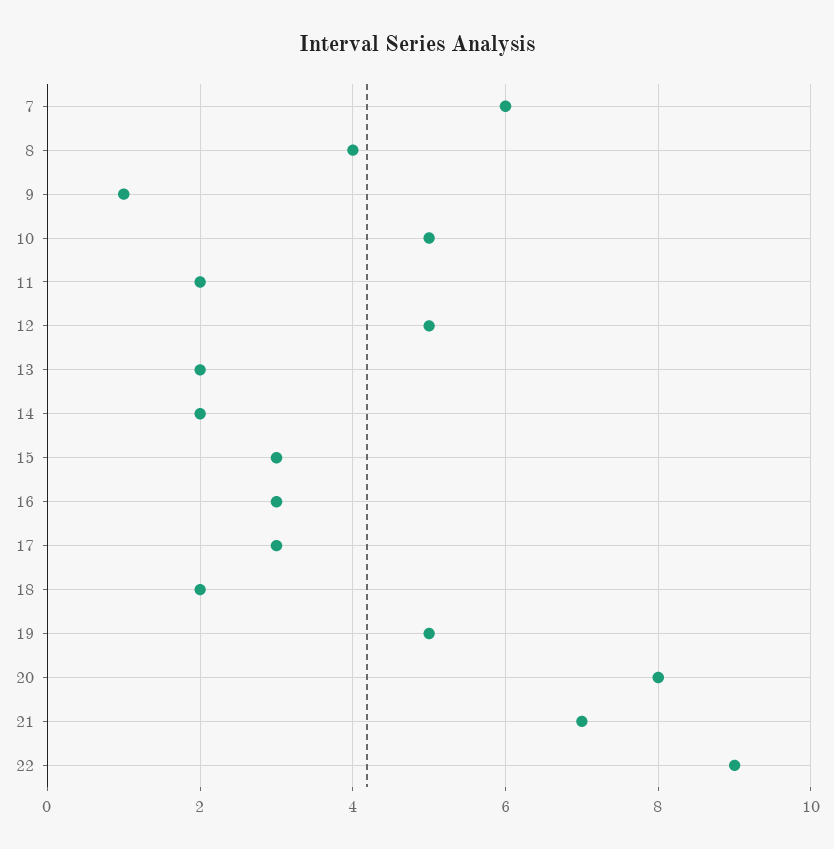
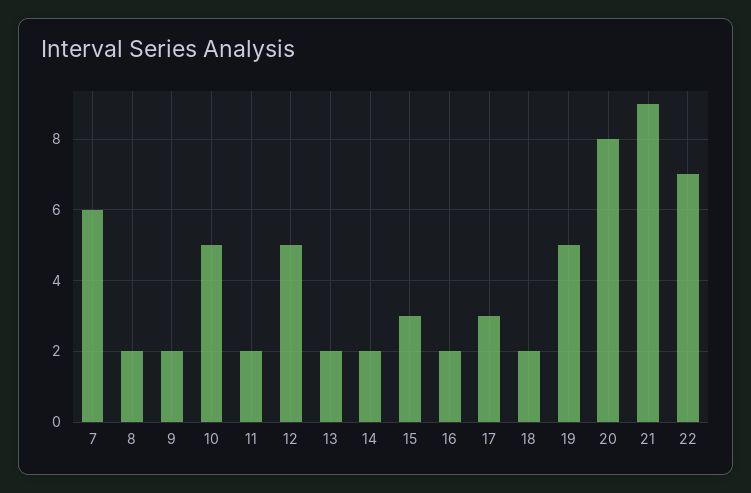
8: 4 -> 2
9: 1 -> 2
16: 3 -> 2
21: 7 -> 9
22: 9 -> 7

